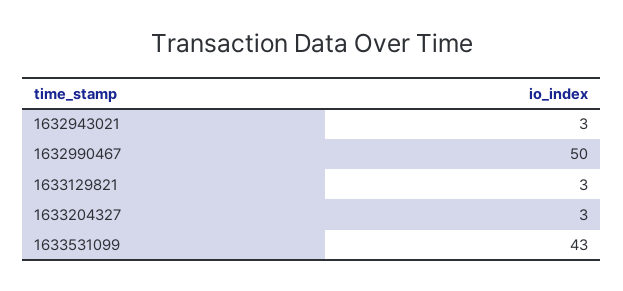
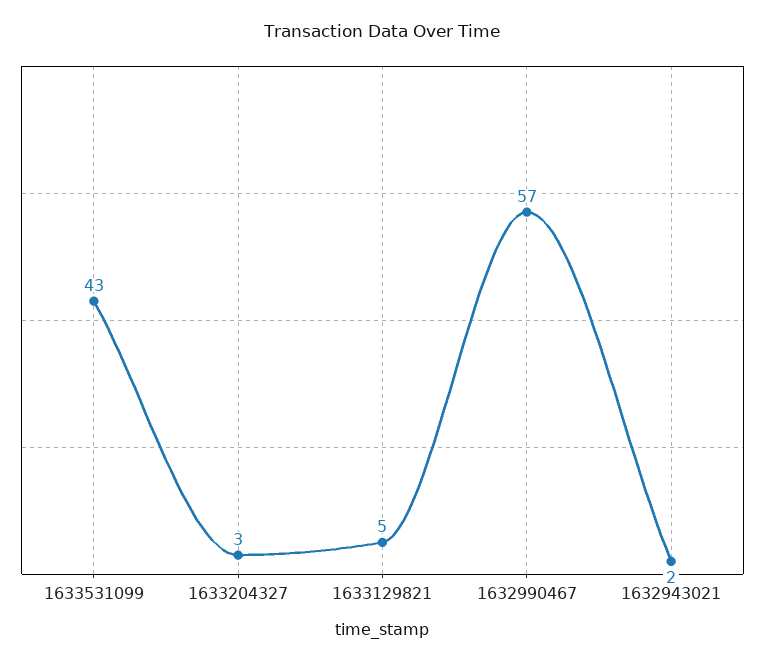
1632943021: 3 -> 2
1632990467: 50 -> 57
1633129821: 3 -> 5

